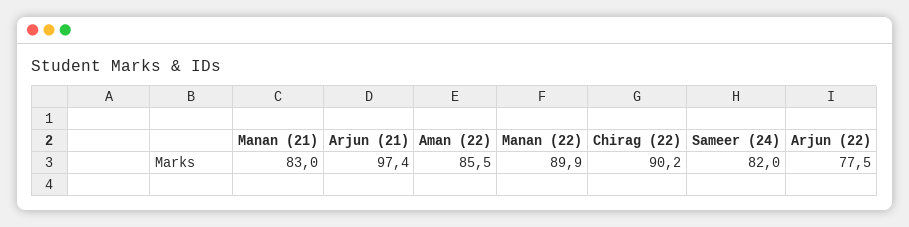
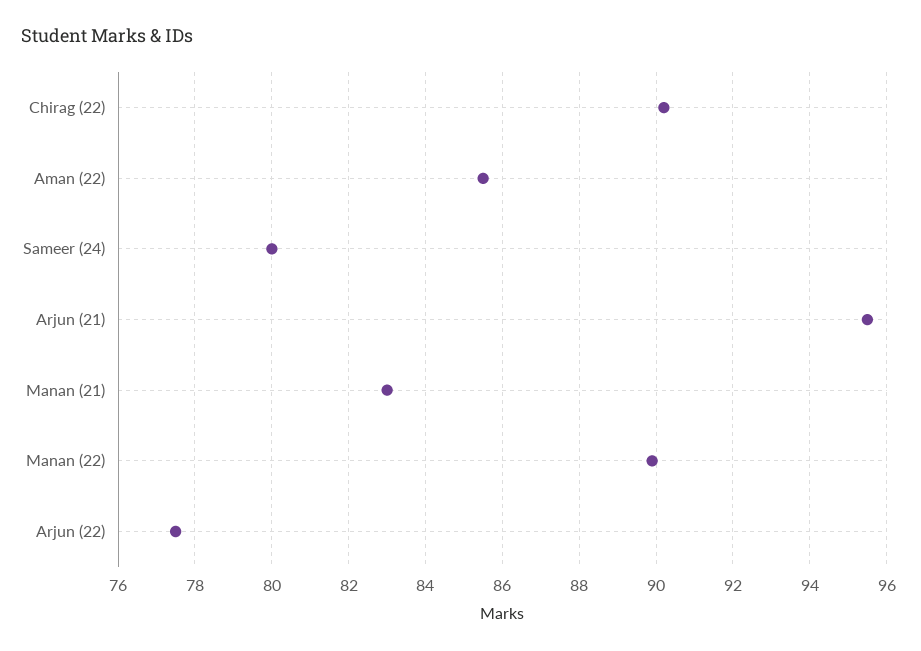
Arjun (21): 97.4 -> 95.5
Sameer (24): 82 -> 80

